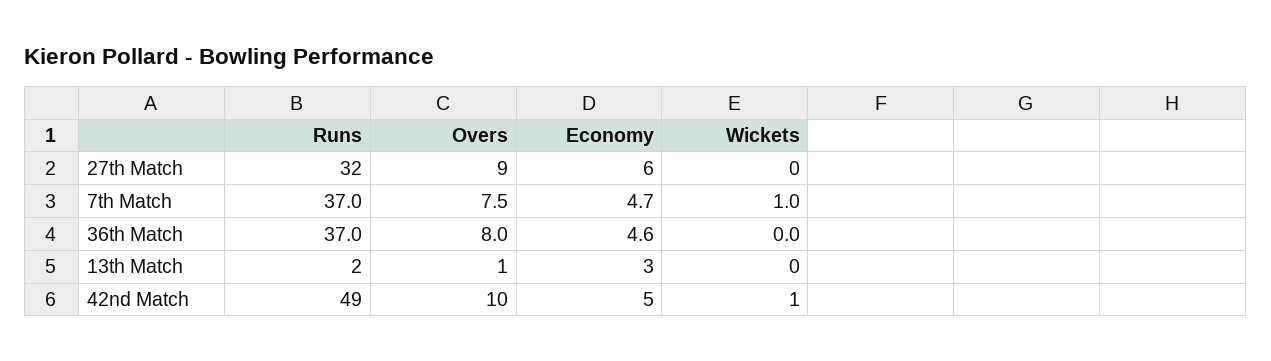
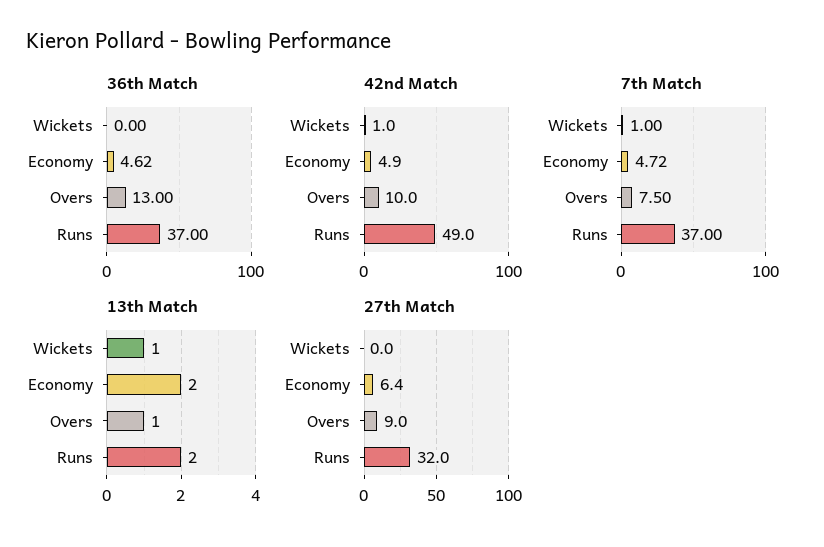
36th Match, Overs: 8 -> 13
13th Match, Economy: 3 -> 2
13th Match, Wickets: 0 -> 1

